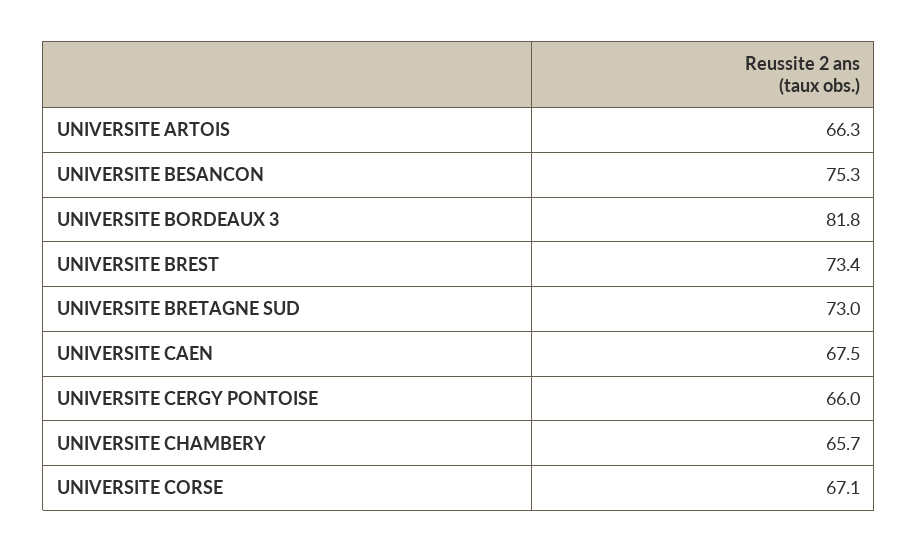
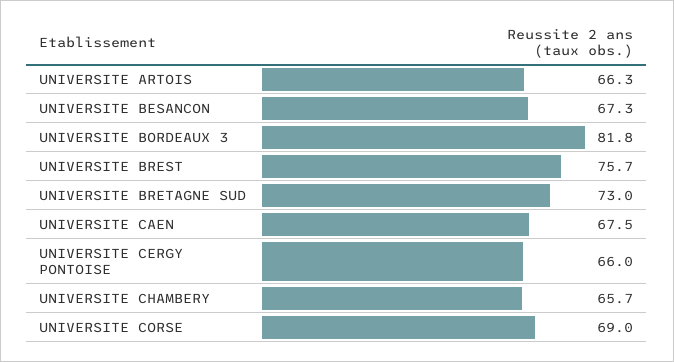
UNIVERSITE BESANCON: 75.3 -> 67.3
UNIVERSITE BREST: 73.4 -> 75.7
UNIVERSITE CORSE: 67.1 -> 69

